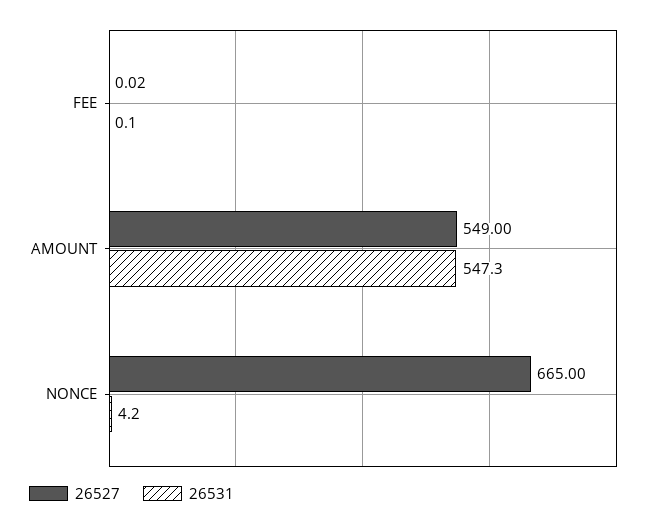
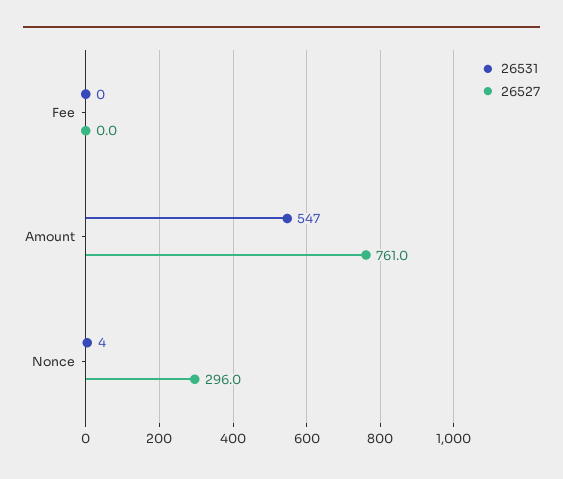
26527, AMOUNT: 549 -> 761
26527, NONCE: 665 -> 296

